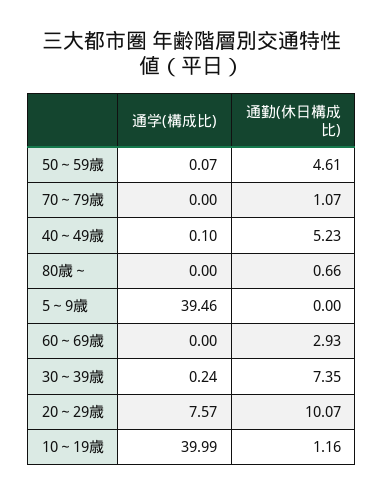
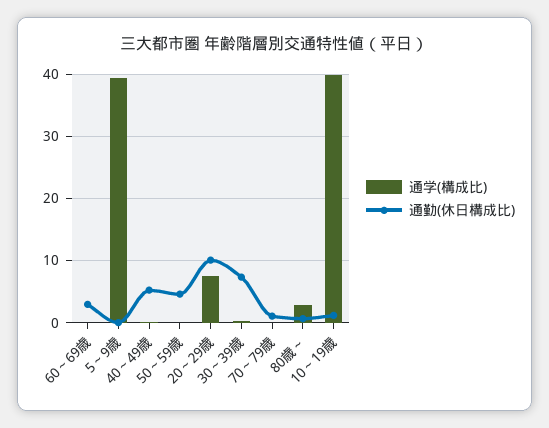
通学(構成比), 80歳～: 0 -> 3

